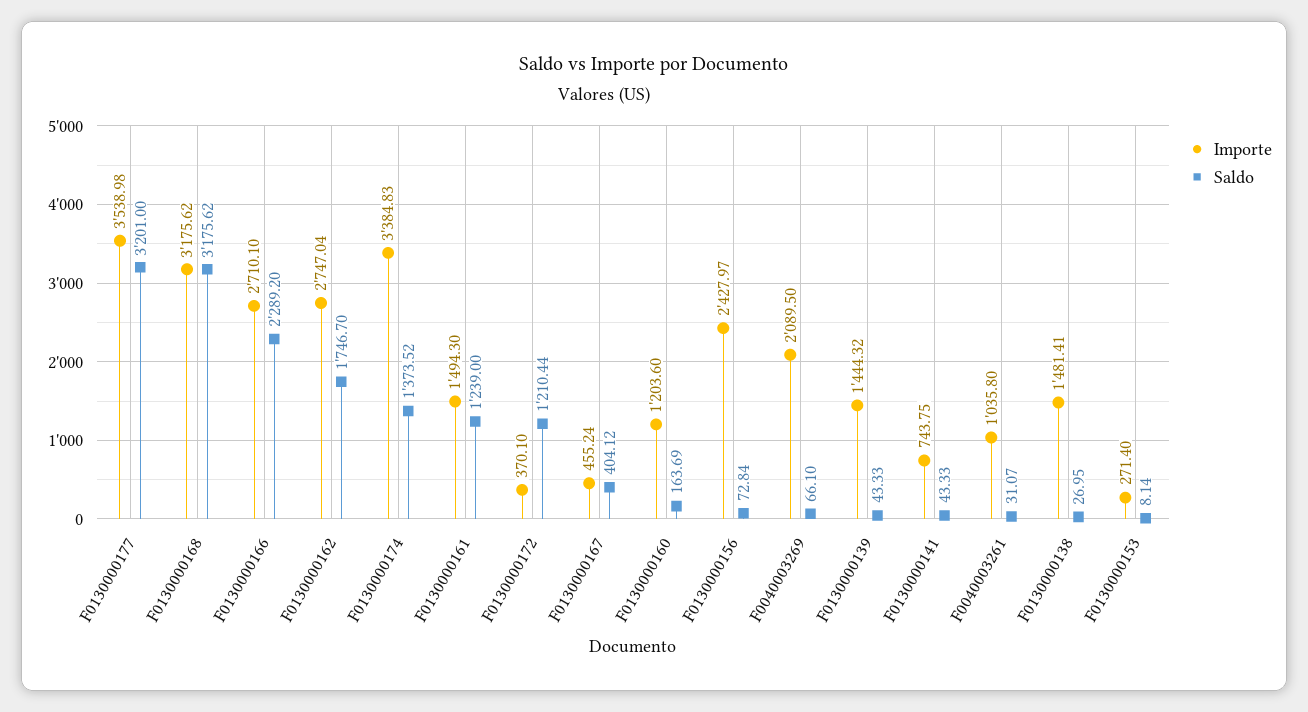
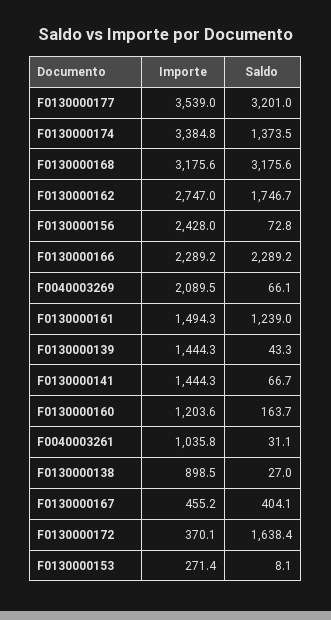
Importe, F0130000166: 2710.1 -> 2289.2
Saldo, F0130000172: 1210.44 -> 1638.4
Importe, F0130000141: 743.75 -> 1444.3
Saldo, F0130000141: 43.33 -> 66.7
Importe, F0130000138: 1481.41 -> 898.5

